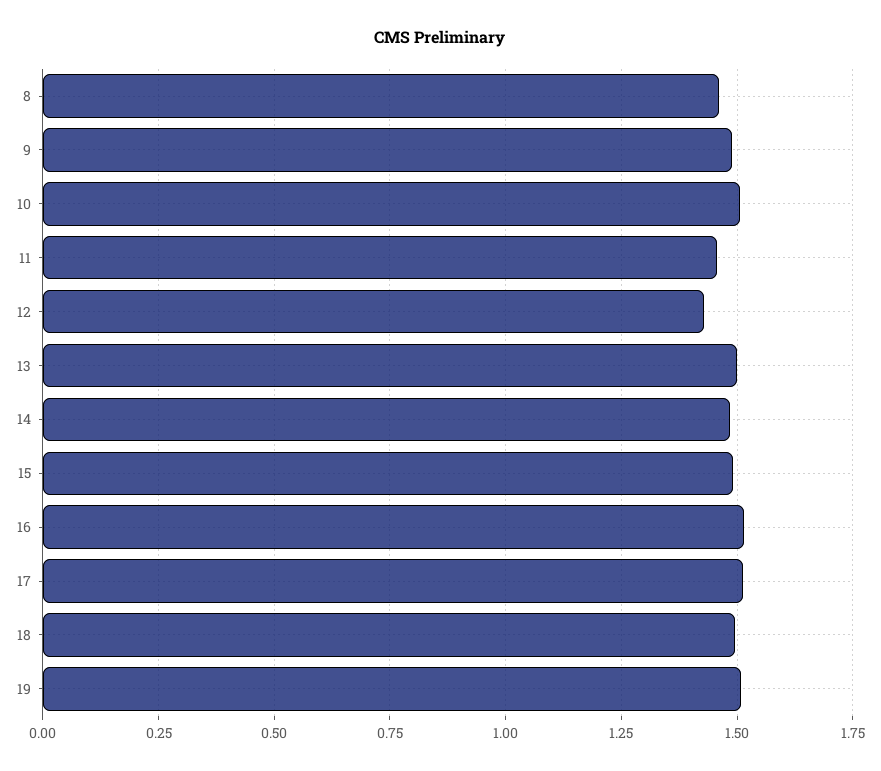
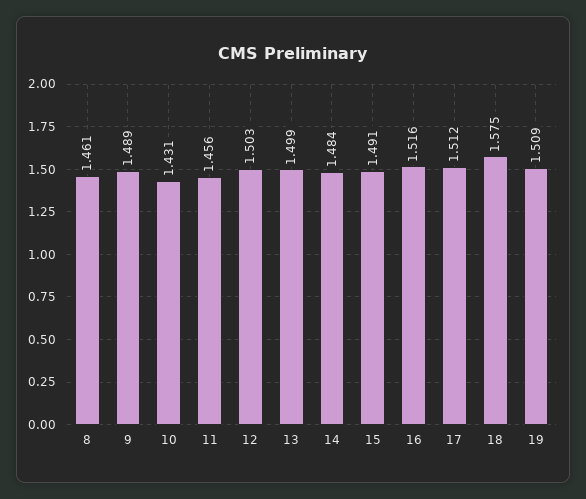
10: 1.5 -> 1.431
12: 1.425 -> 1.503
18: 1.5 -> 1.575

